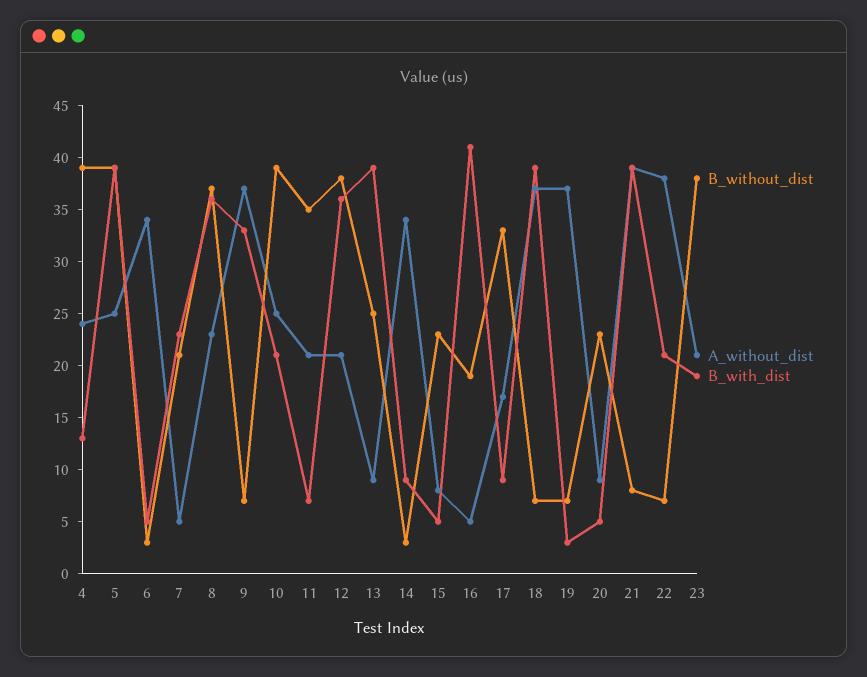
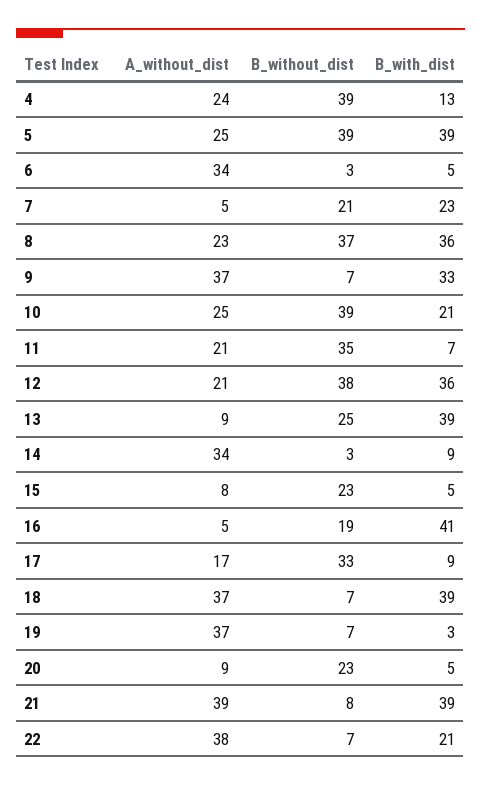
B_without_dist, 23: 38 -> none
A_without_dist, 23: 21 -> none
B_with_dist, 23: 19 -> none

